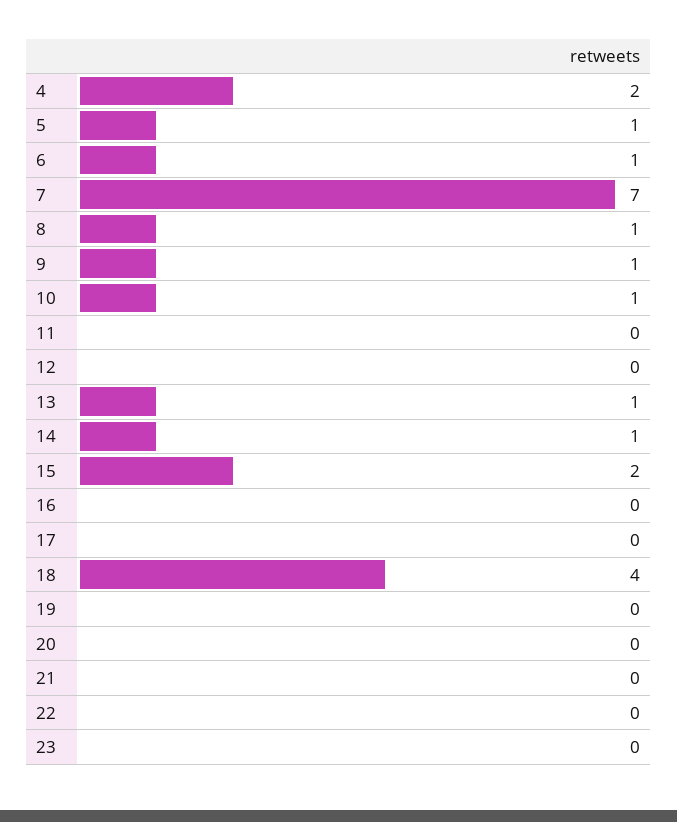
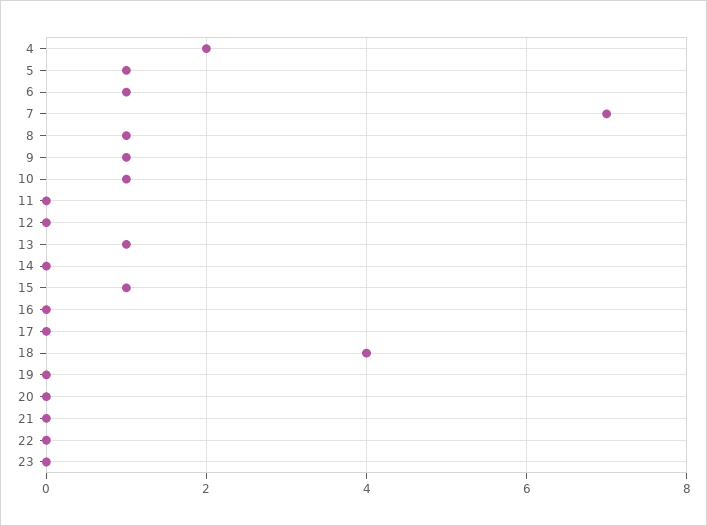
14: 1 -> 0
15: 2 -> 1

